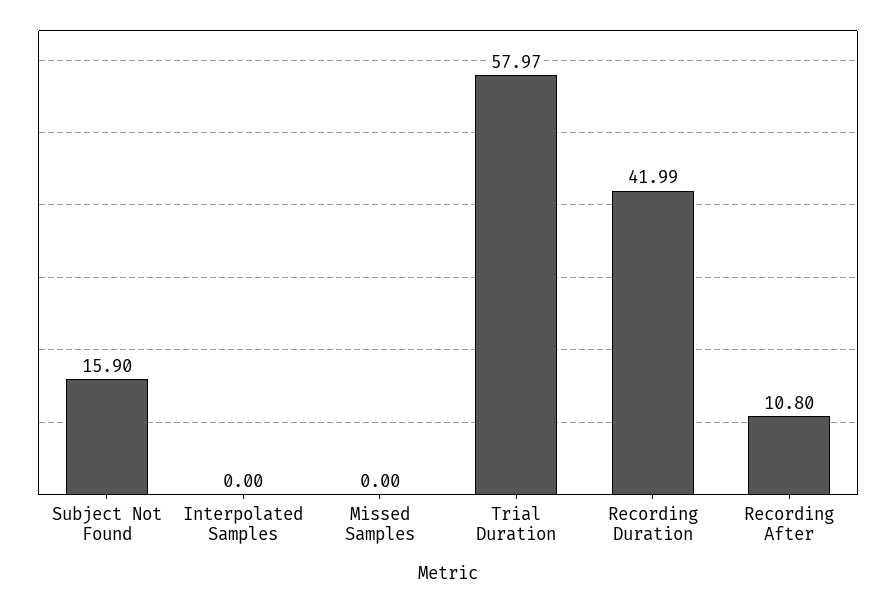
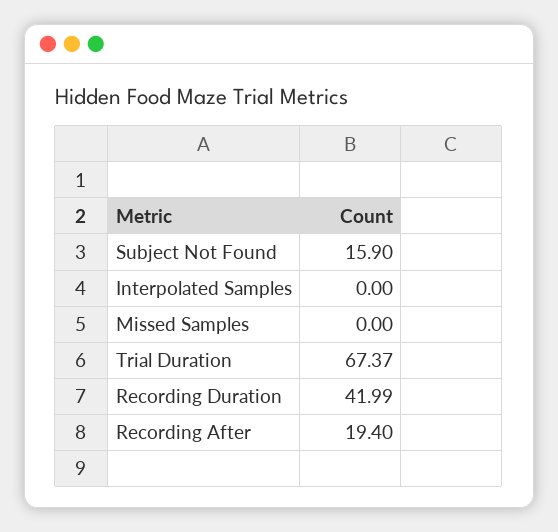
Trial Duration: 57.97 -> 67.37
Recording After: 10.8 -> 19.4

